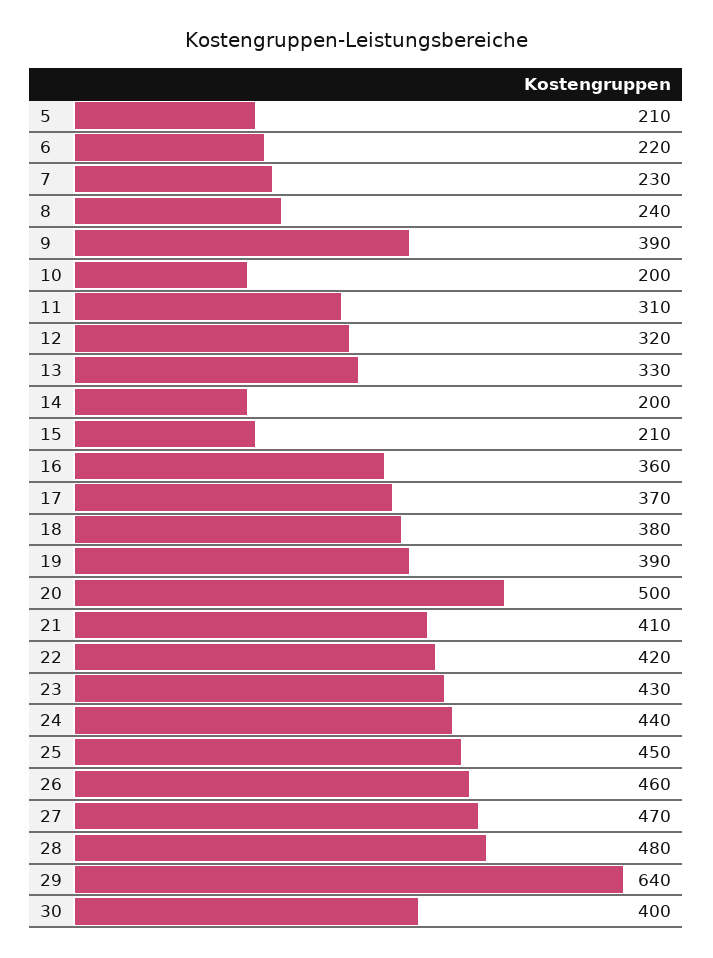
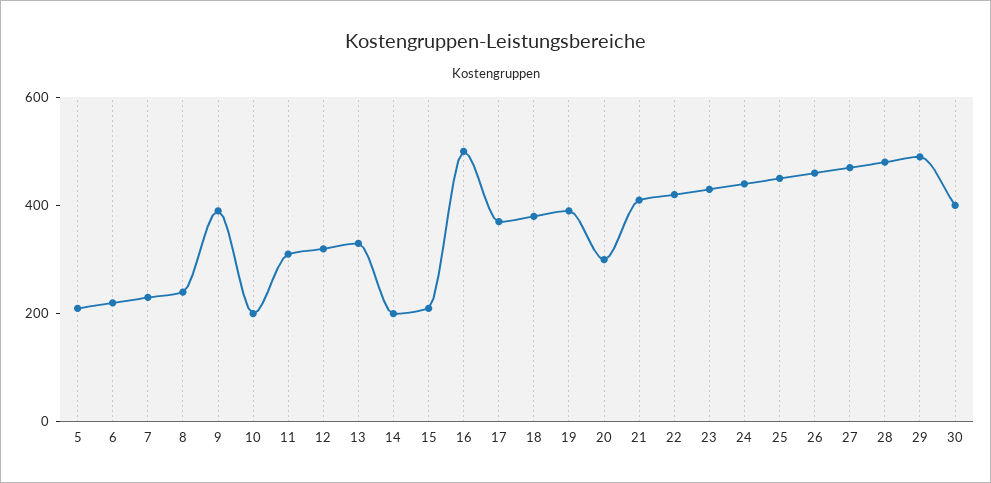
16: 360 -> 500
20: 500 -> 300
29: 640 -> 500

